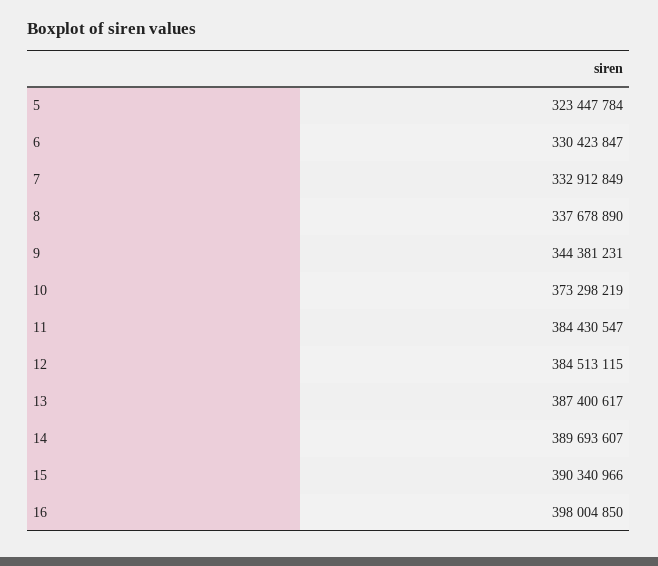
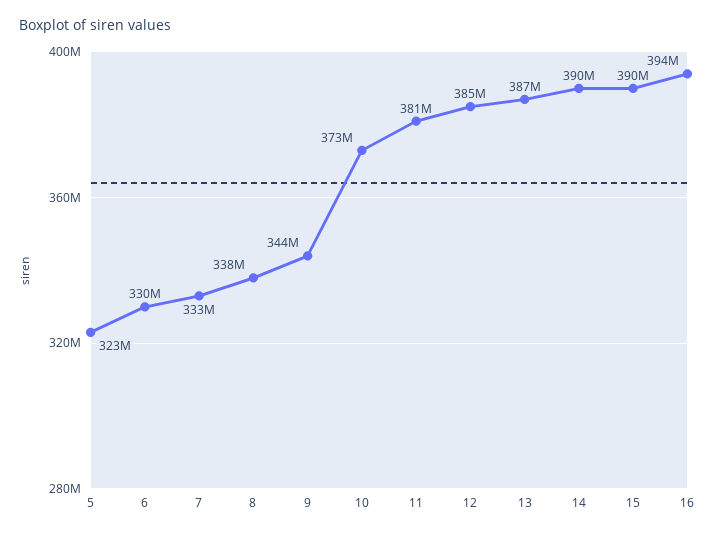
11: 384430547 -> 381000000
16: 398004850 -> 394000000

